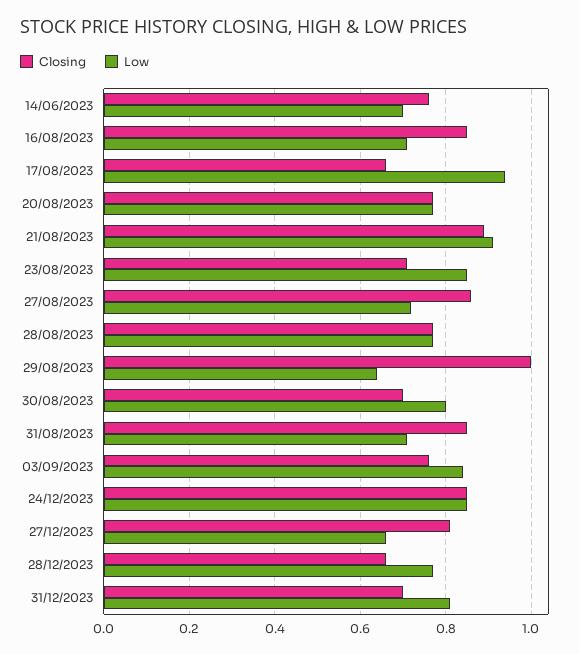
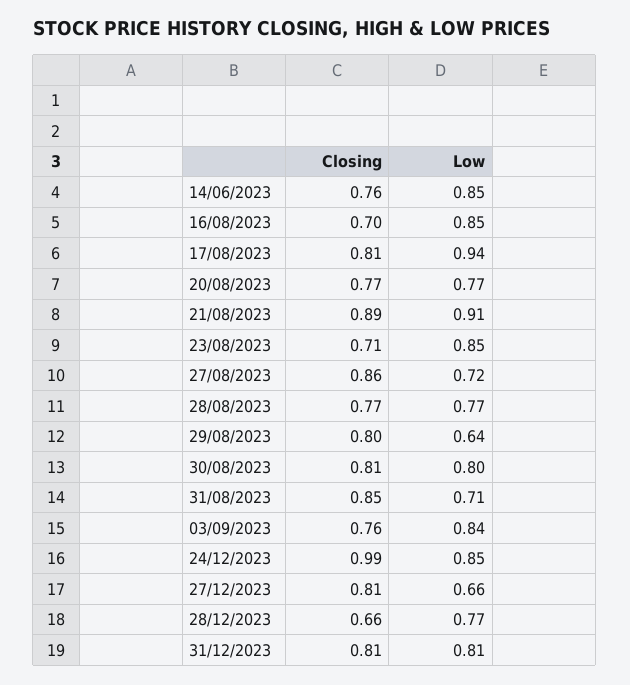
Low, 14/06/2023: 0.7 -> 0.85
Closing, 16/08/2023: 0.85 -> 0.7
Low, 16/08/2023: 0.7 -> 0.85
Closing, 17/08/2023: 0.65 -> 0.81
Closing, 29/08/2023: 1 -> 0.8
Closing, 30/08/2023: 0.7 -> 0.81
Closing, 24/12/2023: 0.85 -> 0.99
Closing, 31/12/2023: 0.7 -> 0.81

